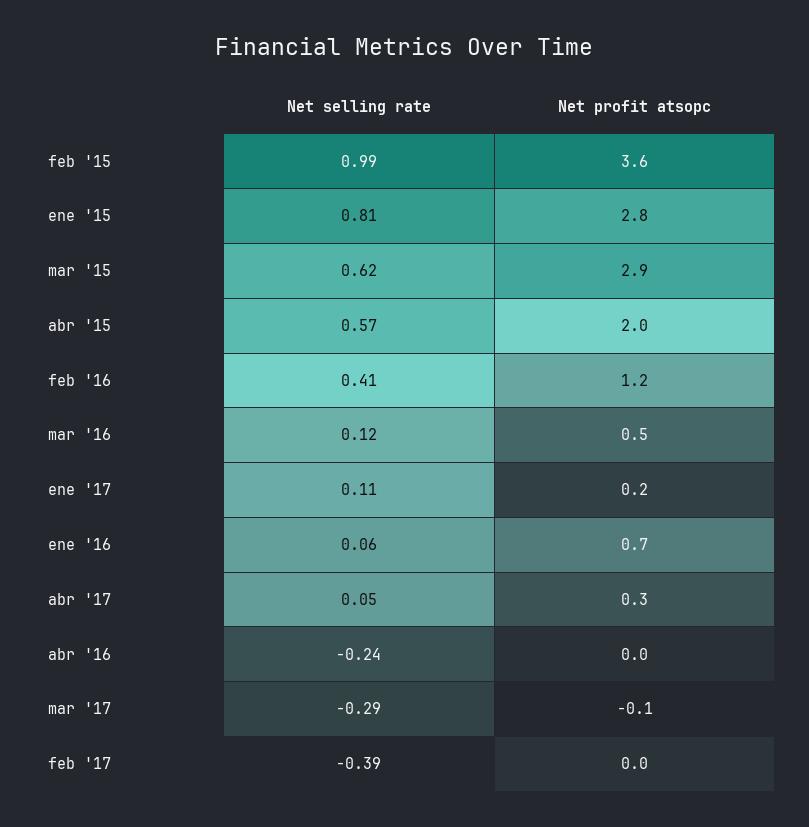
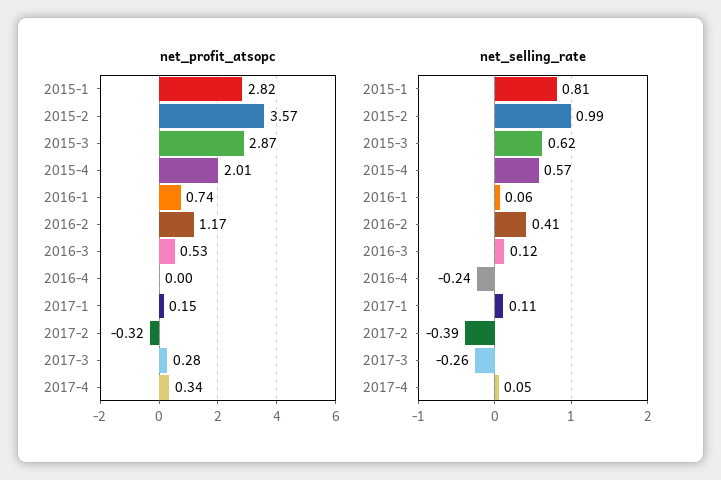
Net selling rate, mar '17: -0.29 -> -0.26
Net profit atsopc, mar '17: -0.1 -> 0.28
Net profit atsopc, feb '17: 0 -> -0.32

